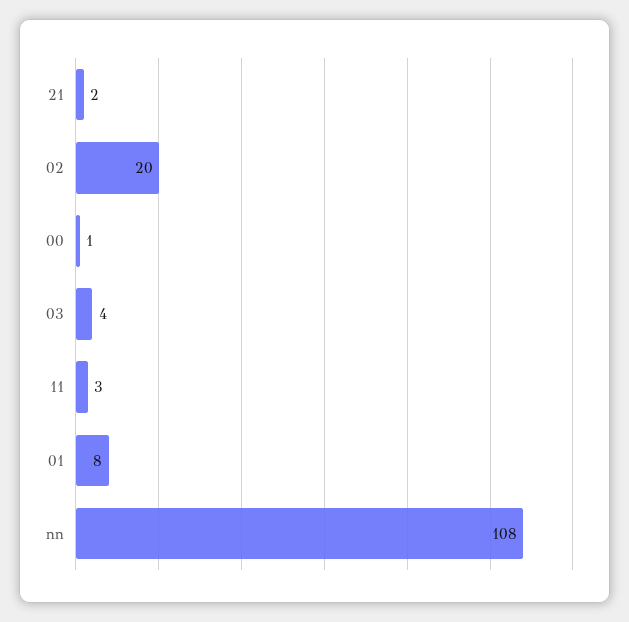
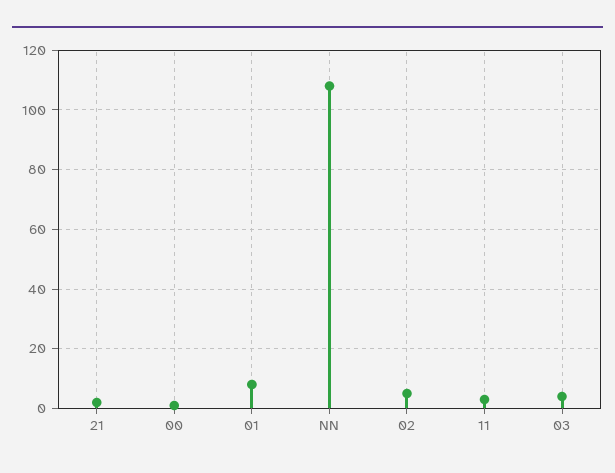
02: 20 -> 5

